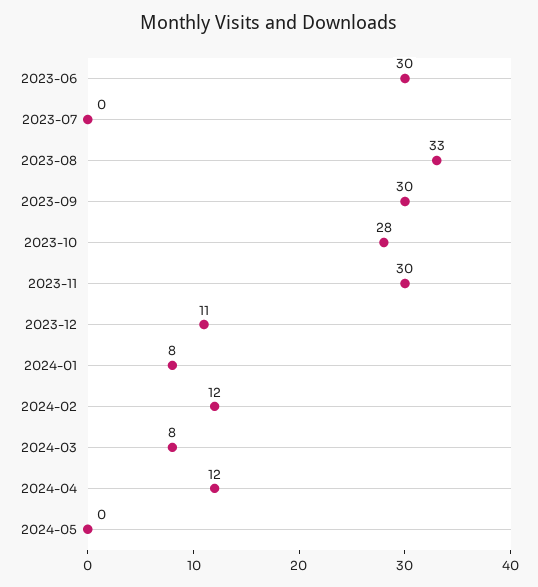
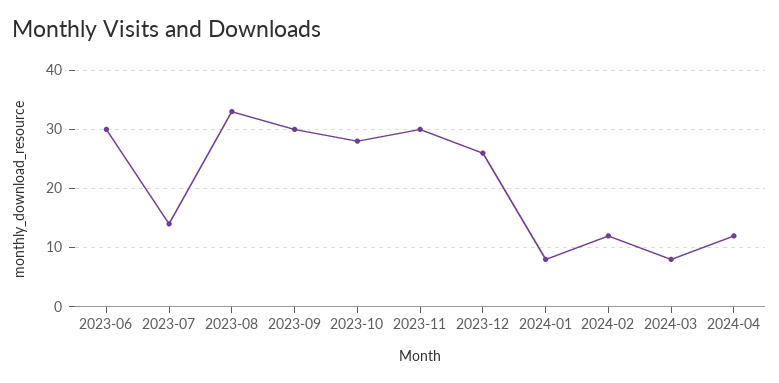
2023-07: 0 -> 15
2023-12: 11 -> 25
2024-05: 0 -> none

